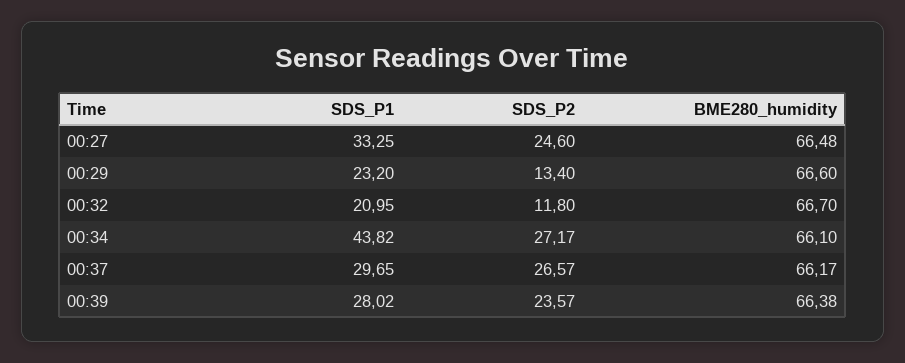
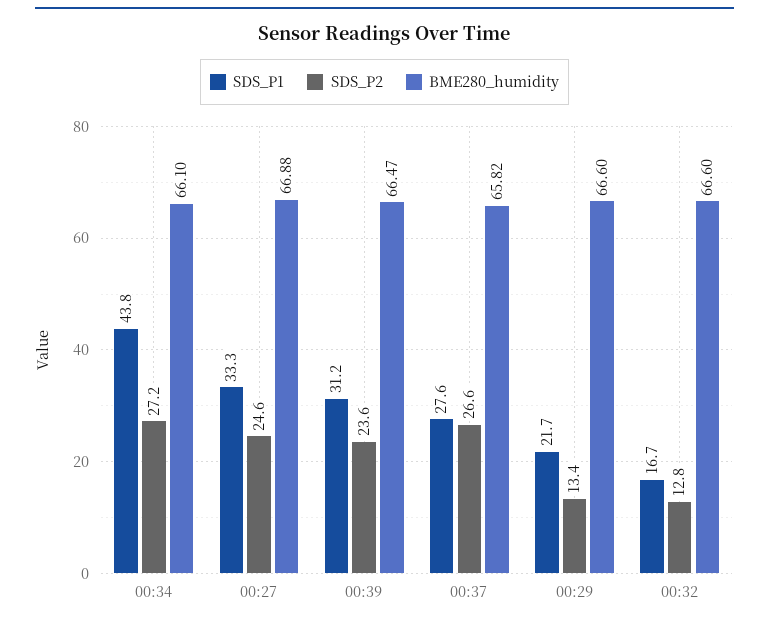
BME280_humidity, 00:27: 66.48 -> 66.88
SDS_P1, 00:29: 23.2 -> 21.7
SDS_P1, 00:32: 20.95 -> 16.7
SDS_P2, 00:32: 11.8 -> 12.8
BME280_humidity, 00:32: 66.7 -> 66.6
SDS_P1, 00:37: 29.65 -> 27.6
BME280_humidity, 00:37: 66.17 -> 65.82
SDS_P1, 00:39: 28.02 -> 31.2
BME280_humidity, 00:39: 66.38 -> 66.47

